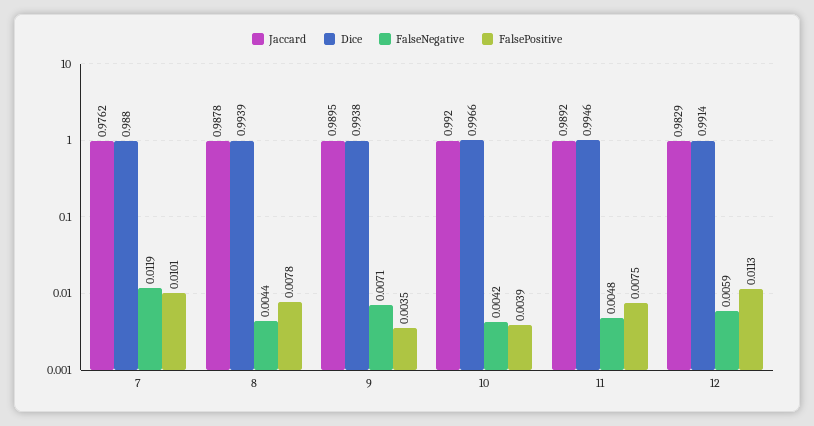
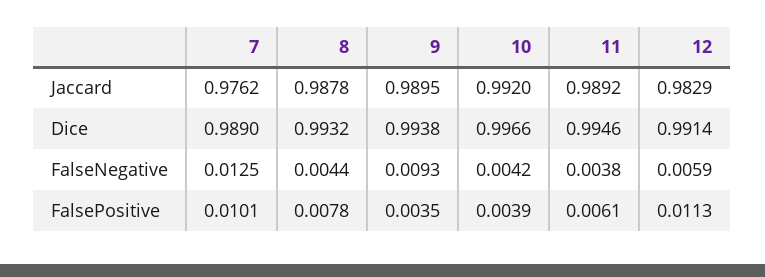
Dice, 7: 0.988 -> 0.989
FalseNegative, 7: 0.0119 -> 0.0125
Dice, 8: 0.9939 -> 0.9932
FalseNegative, 9: 0.0071 -> 0.0093
FalseNegative, 11: 0.0048 -> 0.0038
FalsePositive, 11: 0.0075 -> 0.0061

